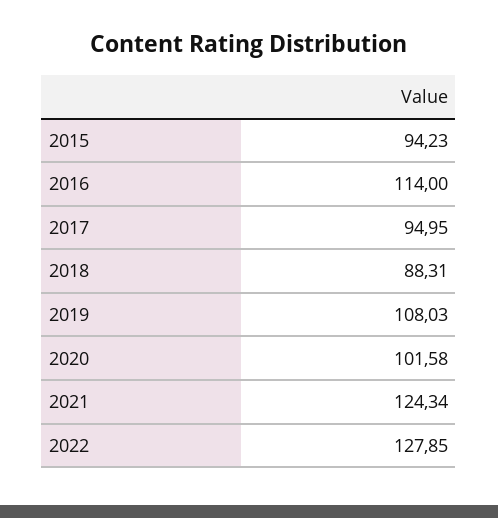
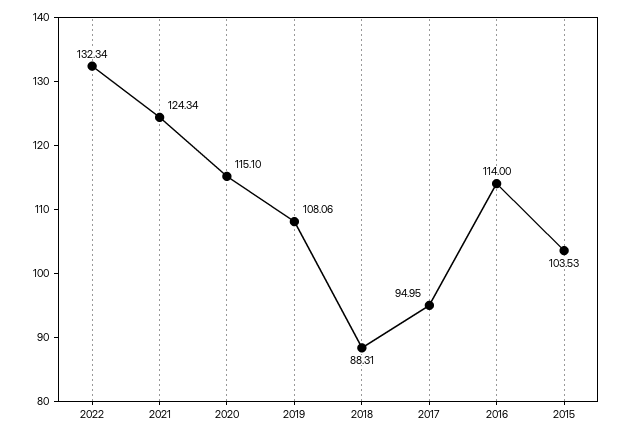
2015: 94.23 -> 103.53
2019: 108.03 -> 108.06
2020: 101.58 -> 115.1
2022: 127.85 -> 132.34

